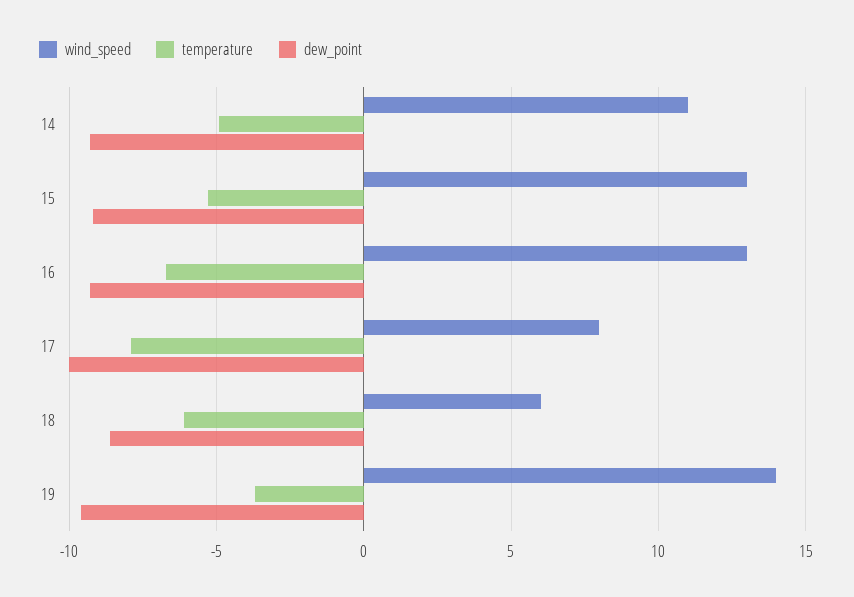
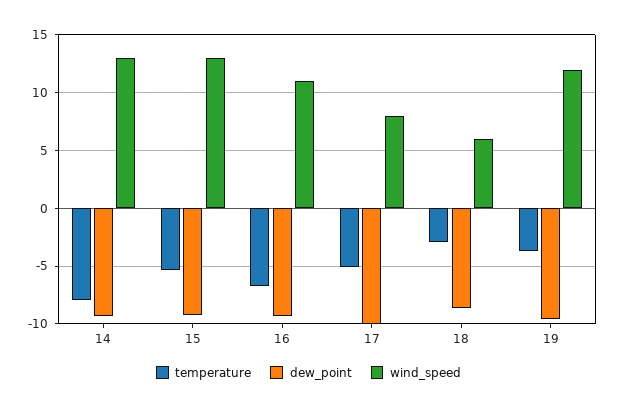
wind_speed, 14: 11 -> 13
temperature, 14: -5 -> -8
wind_speed, 16: 13 -> 11
temperature, 17: -8 -> -5
temperature, 18: -6 -> -3
wind_speed, 19: 14 -> 12

